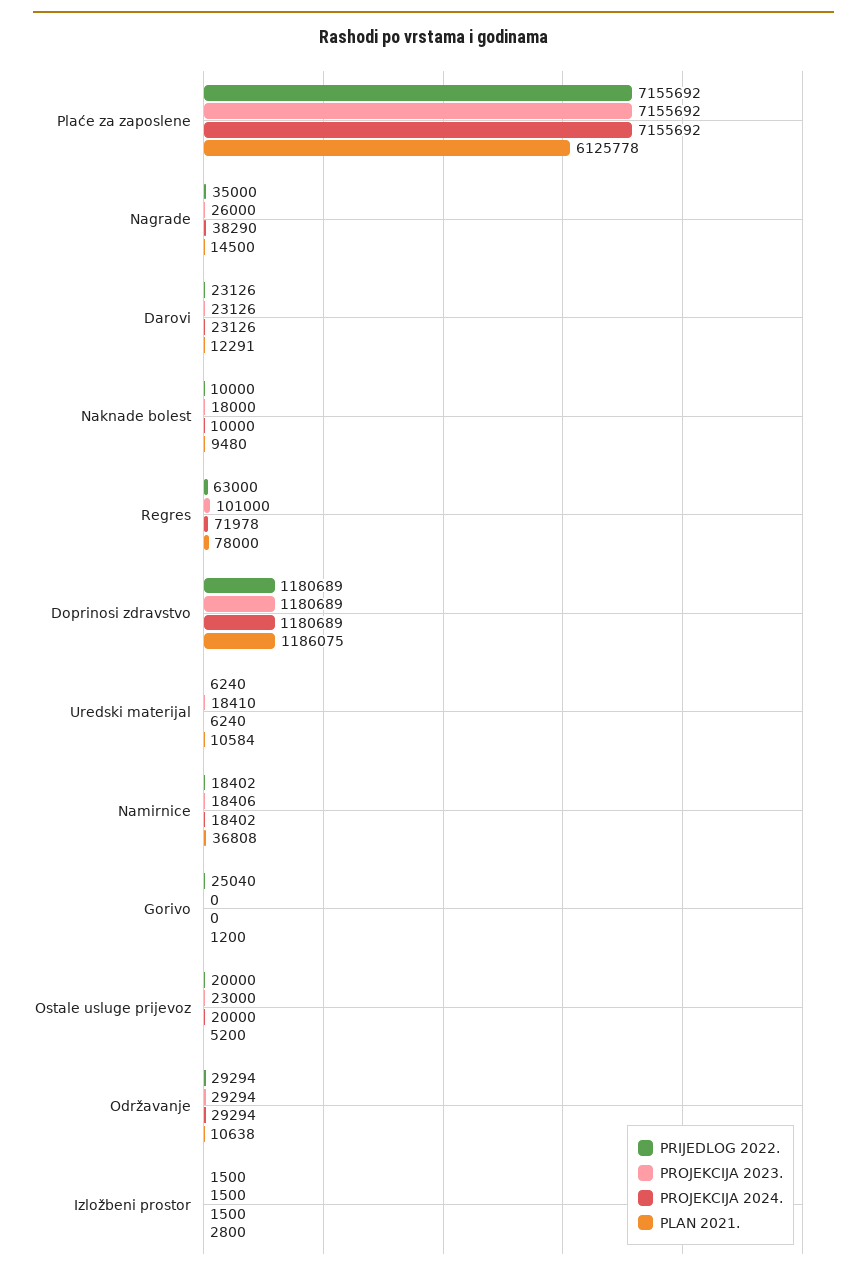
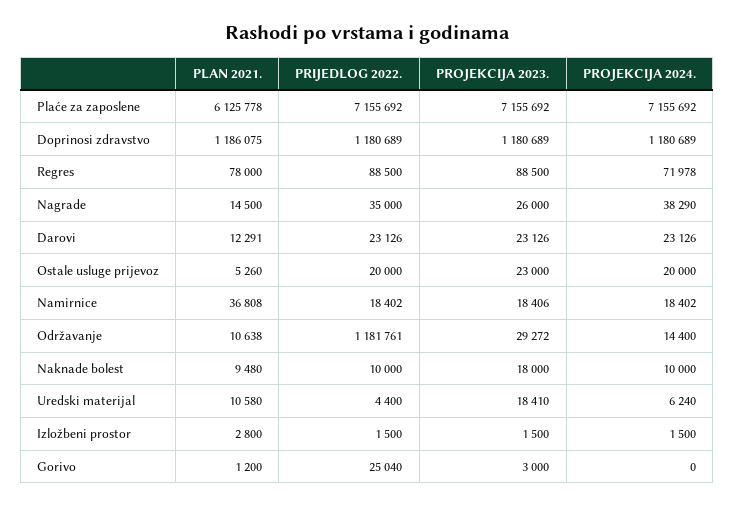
PRIJEDLOG 2022., Regres: 63000 -> 88500
PROJEKCIJA 2023., Regres: 101000 -> 88500
PRIJEDLOG 2022., Uredski materijal: 6240 -> 4400
PLAN 2021., Uredski materijal: 10584 -> 10580
PROJEKCIJA 2023., Gorivo: 0 -> 3000
PLAN 2021., Ostale usluge prijevoz: 5200 -> 5260
PRIJEDLOG 2022., Održavanje: 29294 -> 1181761
PROJEKCIJA 2023., Održavanje: 29294 -> 29272
PROJEKCIJA 2024., Održavanje: 29294 -> 14400

